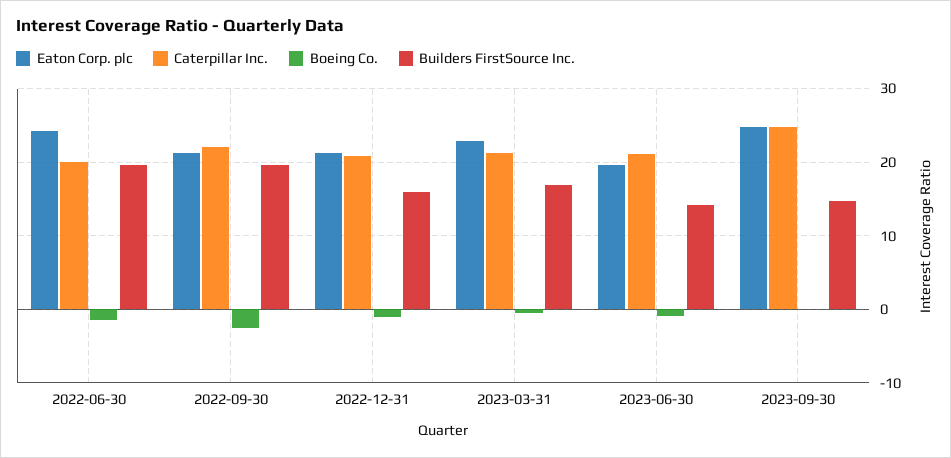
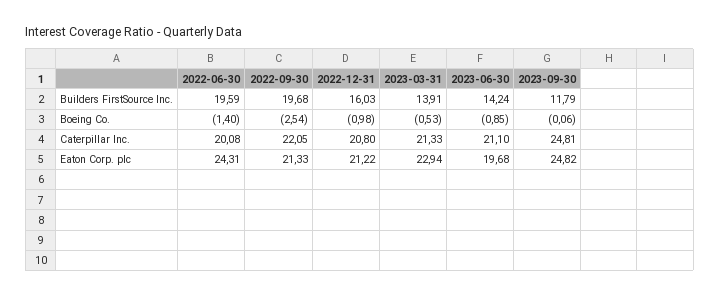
Builders FirstSource Inc., 2023-03-31: 17 -> 13.91
Builders FirstSource Inc., 2023-09-30: 15 -> 11.79

